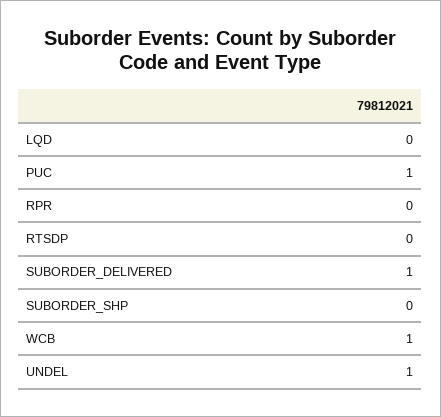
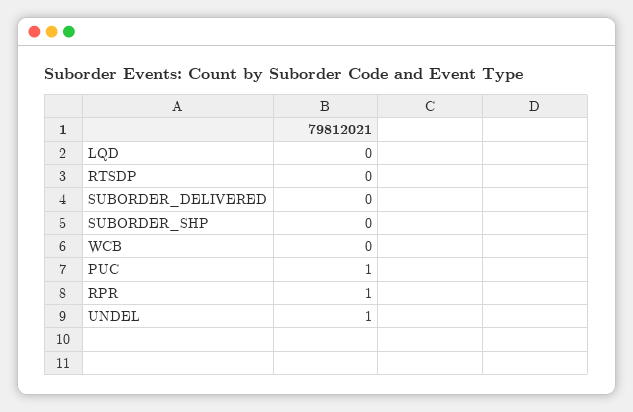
RPR: 0 -> 1
SUBORDER_DELIVERED: 1 -> 0
WCB: 1 -> 0

